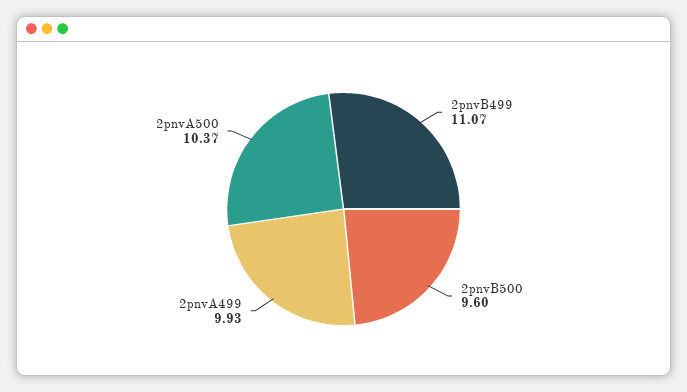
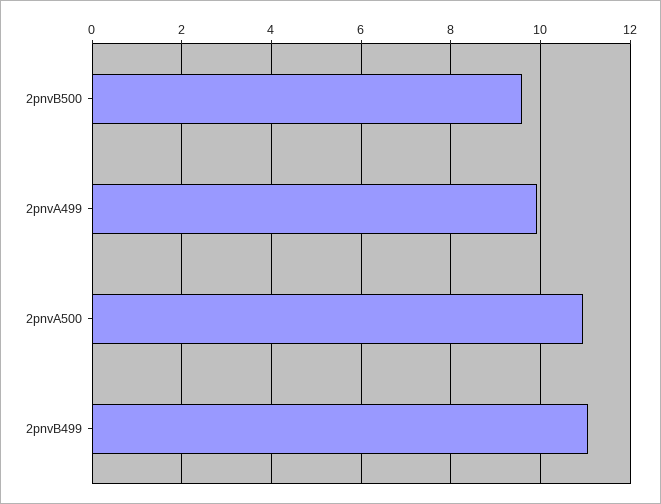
2pnvA500: 10.37 -> 11

